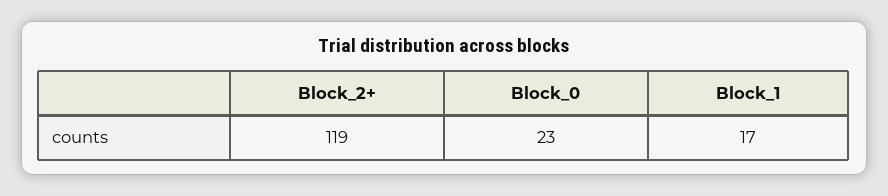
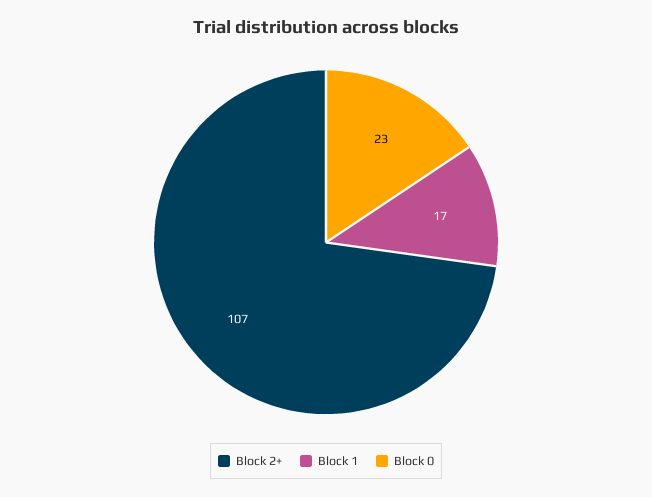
Block_2+: 119 -> 107

